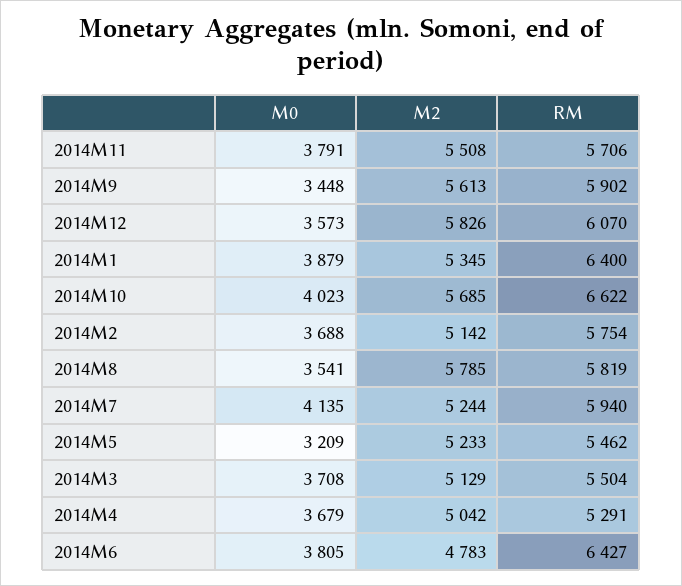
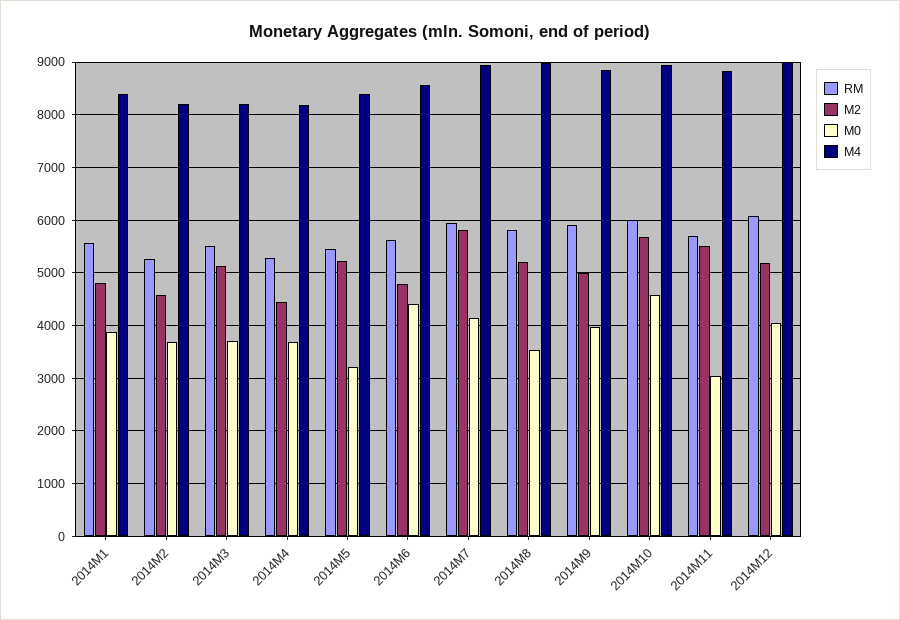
M0, 2014M11: 3791 -> 3000
M0, 2014M9: 3448 -> 4000
M2, 2014M9: 5613 -> 5000
M0, 2014M12: 3573 -> 4000
M2, 2014M12: 5826 -> 5200
M2, 2014M1: 5345 -> 4800
RM, 2014M1: 6400 -> 5600
M0, 2014M10: 4023 -> 4600
RM, 2014M10: 6622 -> 6000
M2, 2014M2: 5142 -> 4600
RM, 2014M2: 5754 -> 5200
M2, 2014M8: 5785 -> 5200
M2, 2014M7: 5244 -> 5800
M2, 2014M4: 5042 -> 4400
M0, 2014M6: 3805 -> 4400
RM, 2014M6: 6427 -> 5600
M4, 2014M1: none -> 8400
M4, 2014M2: none -> 8200
M4, 2014M3: none -> 8200
M4, 2014M4: none -> 8200
M4, 2014M5: none -> 8400
M4, 2014M6: none -> 8600
M4, 2014M7: none -> 9000
M4, 2014M8: none -> 9000
M4, 2014M9: none -> 8800
M4, 2014M10: none -> 9000
M4, 2014M11: none -> 8800
M4, 2014M12: none -> 9000

